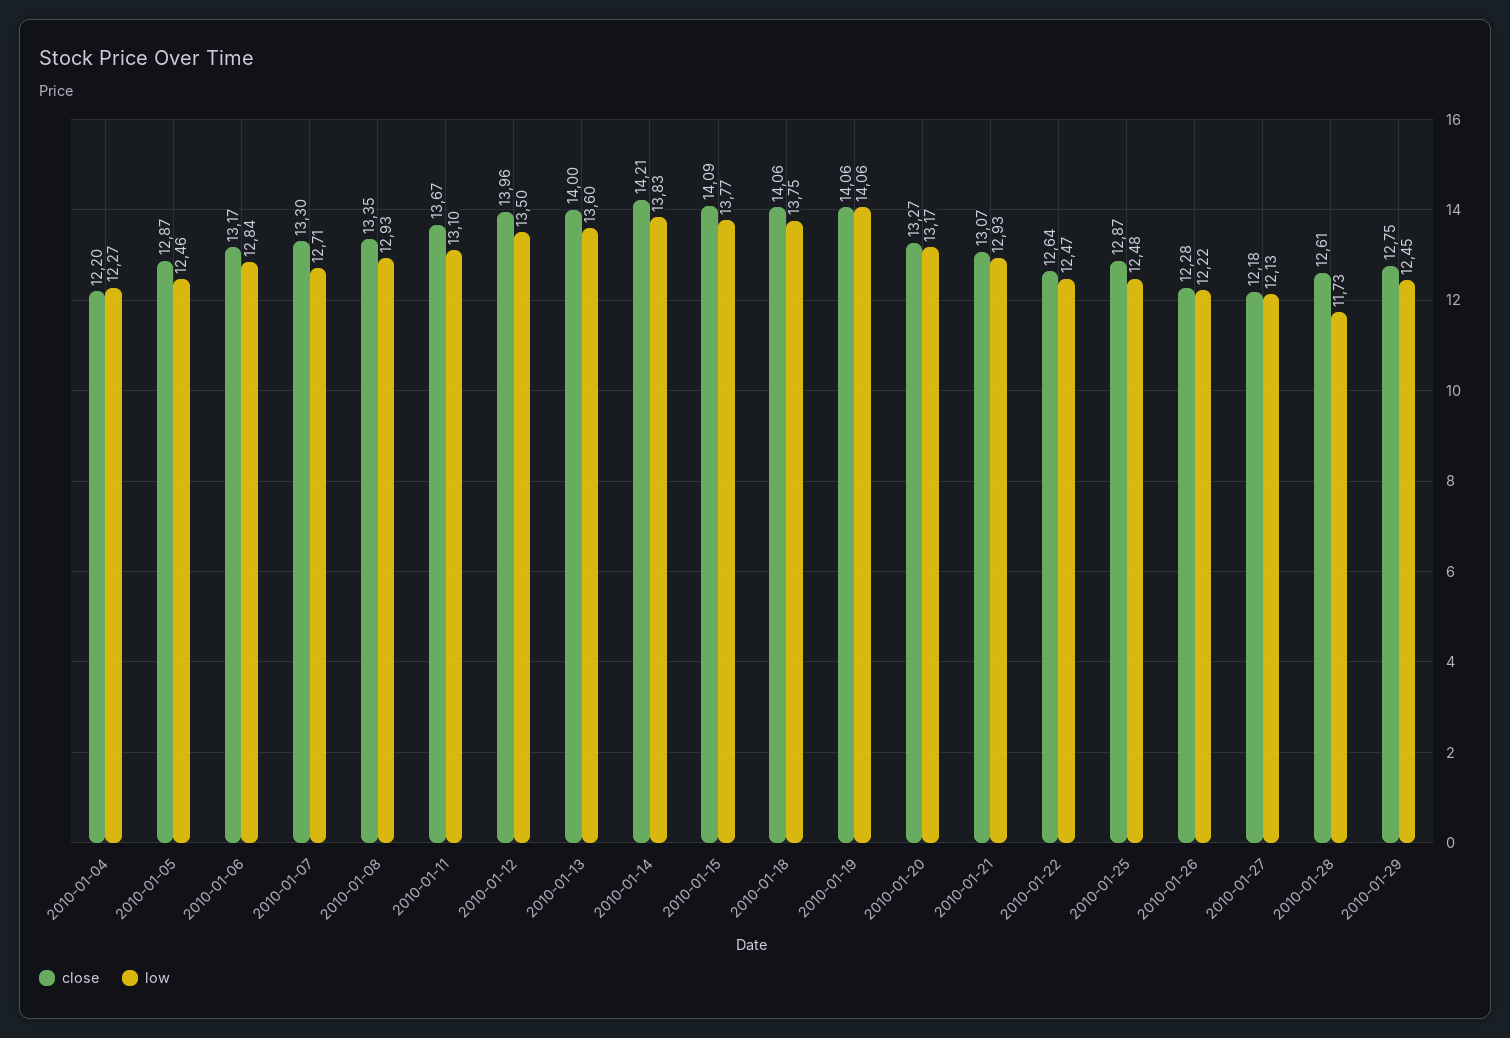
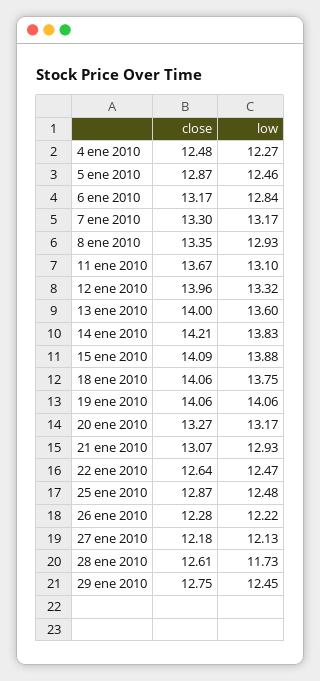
close, 2010-01-04: 12.2 -> 12.48
low, 2010-01-07: 12.71 -> 13.17
low, 2010-01-12: 13.5 -> 13.32
low, 2010-01-15: 13.77 -> 13.88

